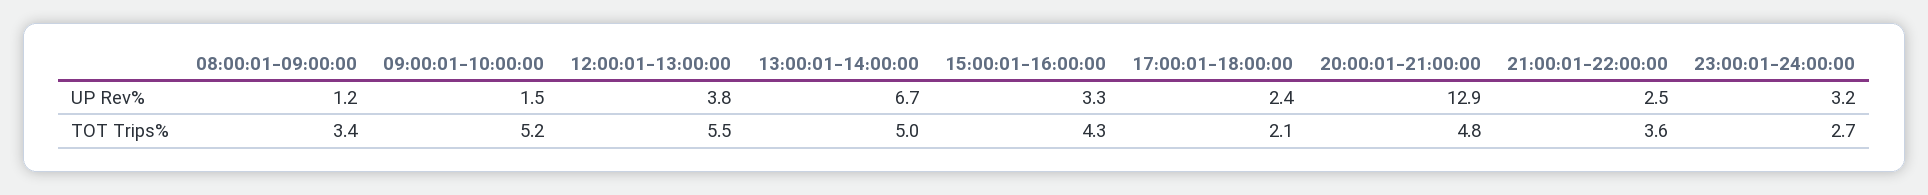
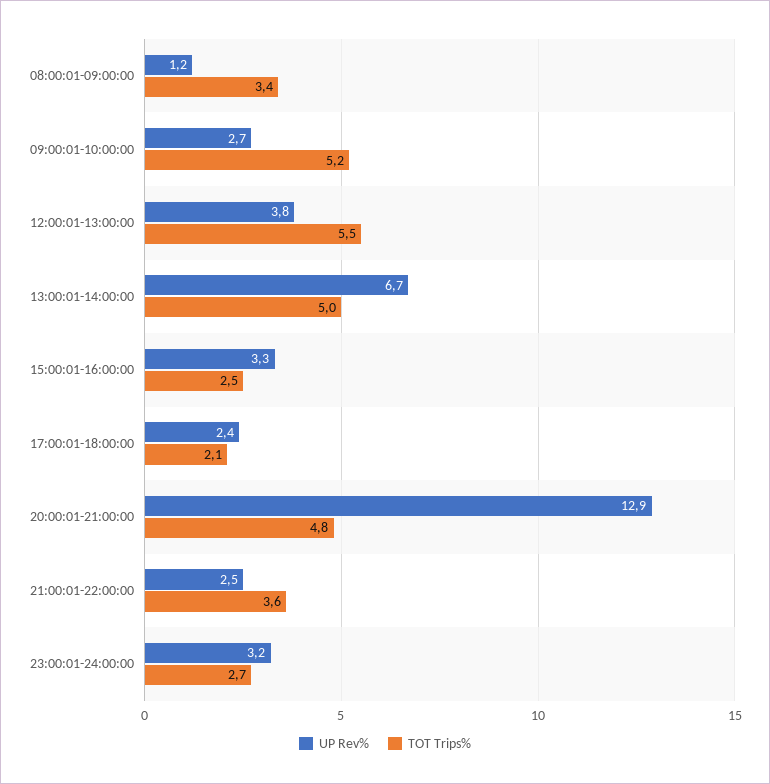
UP Rev%, 09:00:01-10:00:00: 1.5 -> 2.7
TOT Trips%, 15:00:01-16:00:00: 4.3 -> 2.5

